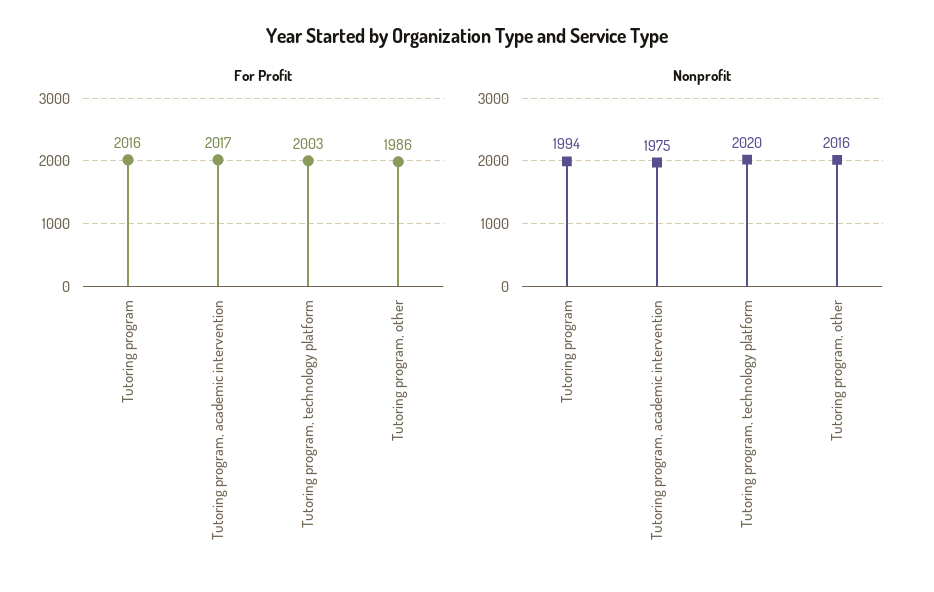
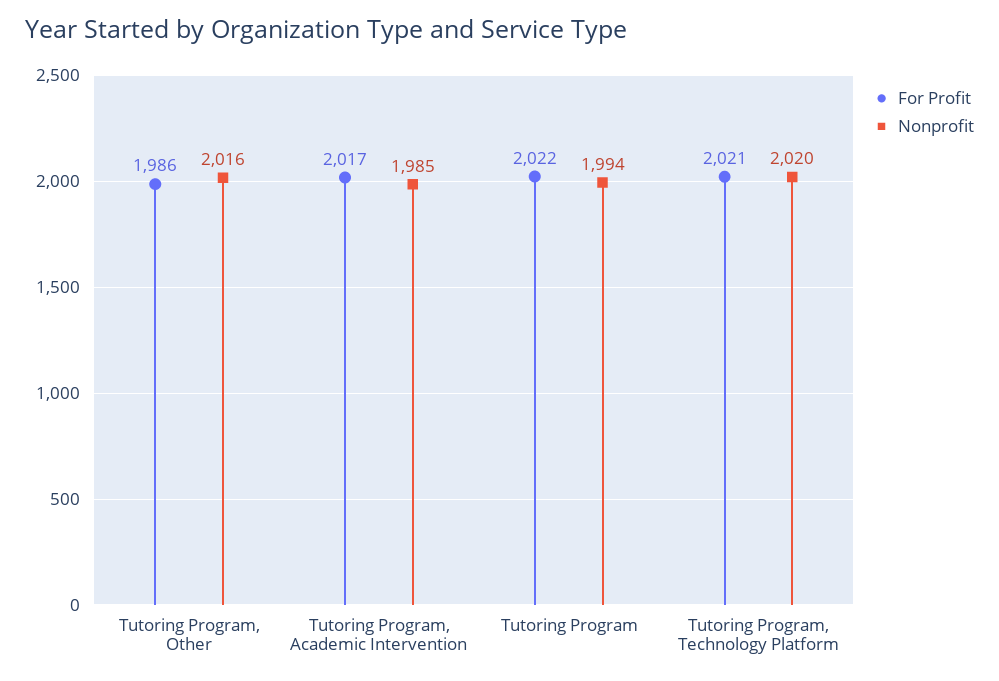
For Profit, Tutoring program: 2016 -> 2022
For Profit, Tutoring program, technology platform: 2003 -> 2021
Nonprofit, Tutoring program, academic intervention: 1975 -> 1985

